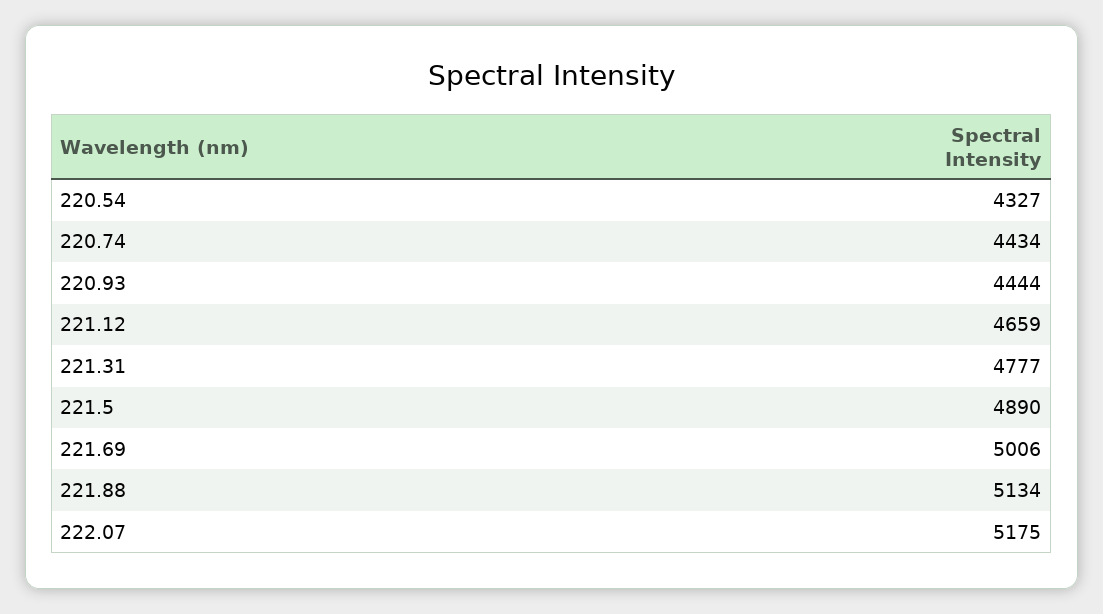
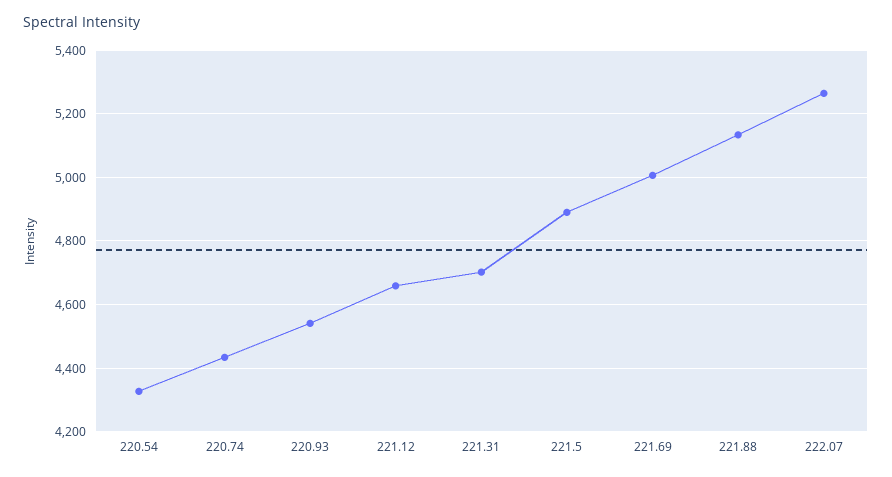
220.93: 4444 -> 4540
221.31: 4777 -> 4700
222.07: 5175 -> 5260

